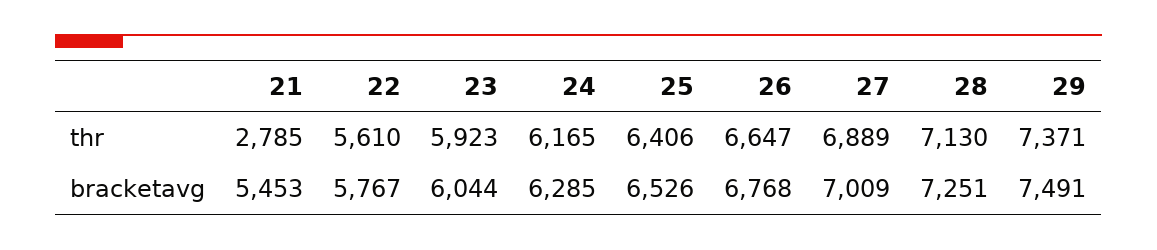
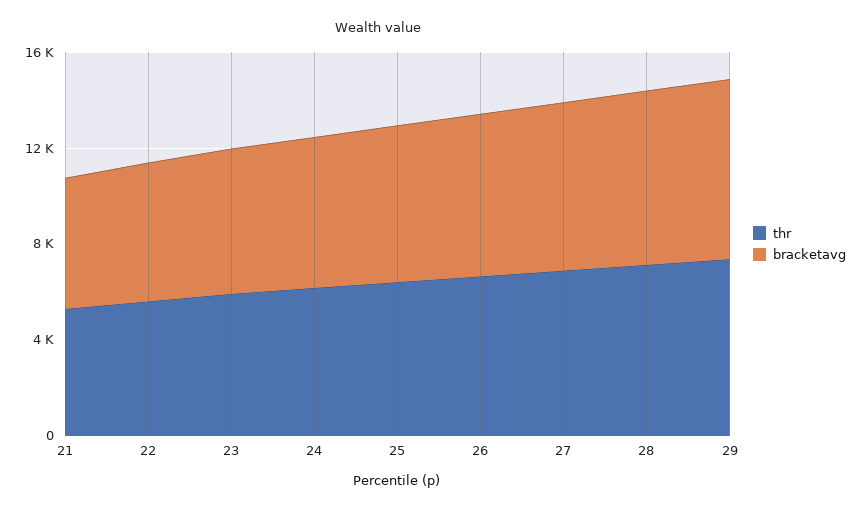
thr, 21: 2785 -> 5000

